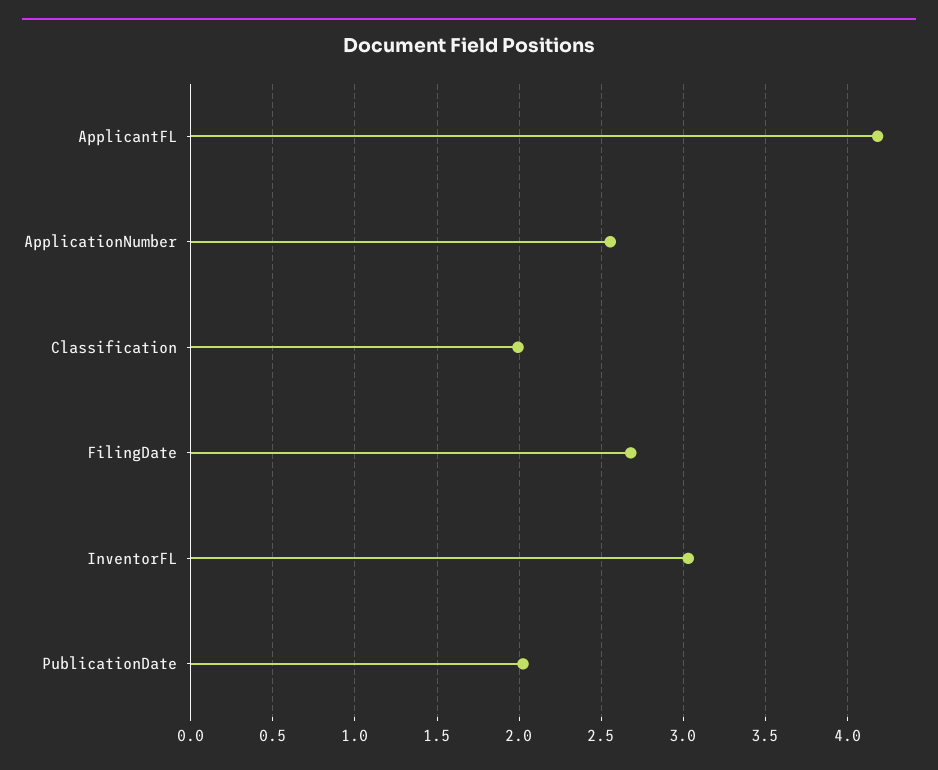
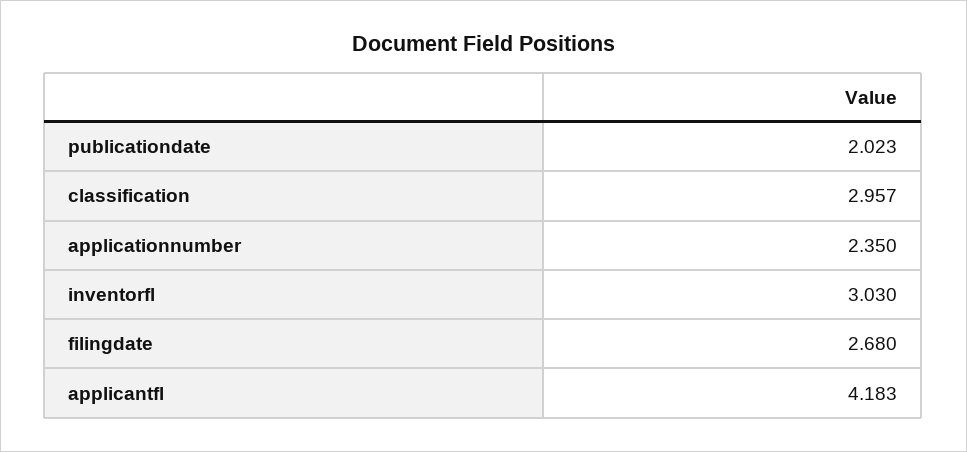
ApplicationNumber: 2.55 -> 2.35
Classification: 2 -> 2.957

